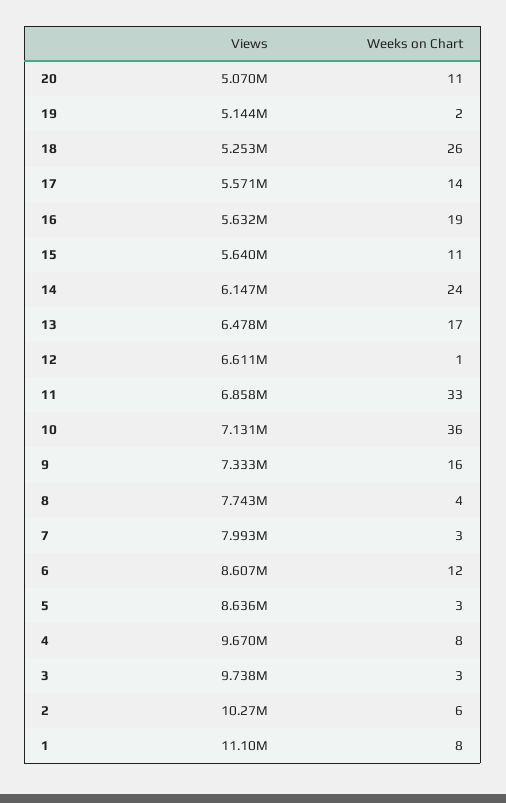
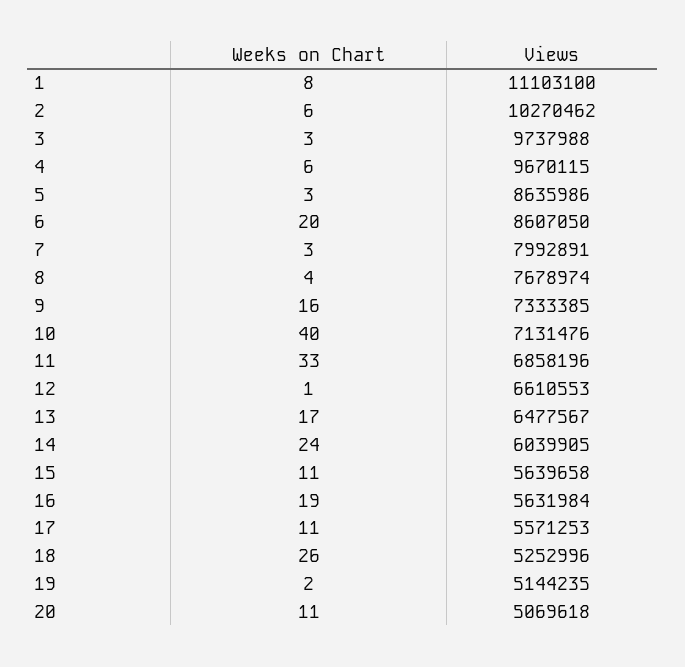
Weeks on Chart, 17: 14 -> 11
Views, 14: 6147000 -> 6039905
Weeks on Chart, 10: 36 -> 40
Views, 8: 7743000 -> 7678974
Weeks on Chart, 6: 12 -> 20
Weeks on Chart, 4: 8 -> 6

